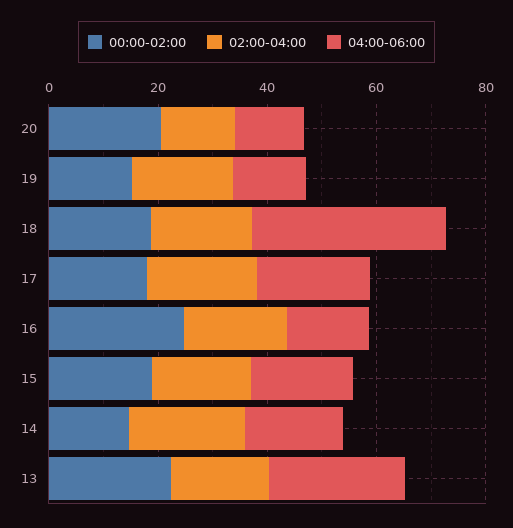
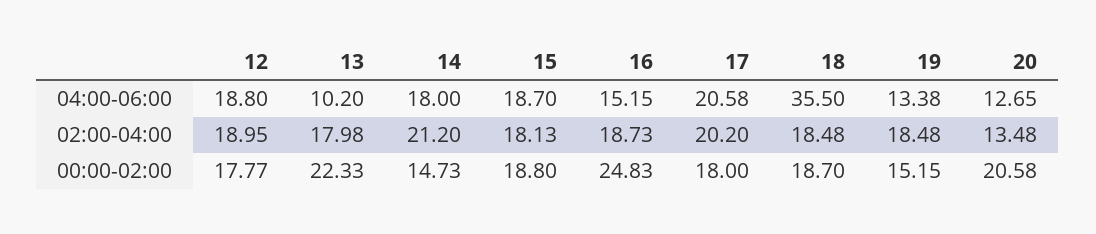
04:00-06:00, 13: 25 -> 10.2
04:00-06:00, 12: none -> 18.8
02:00-04:00, 12: none -> 18.95
00:00-02:00, 12: none -> 17.77

